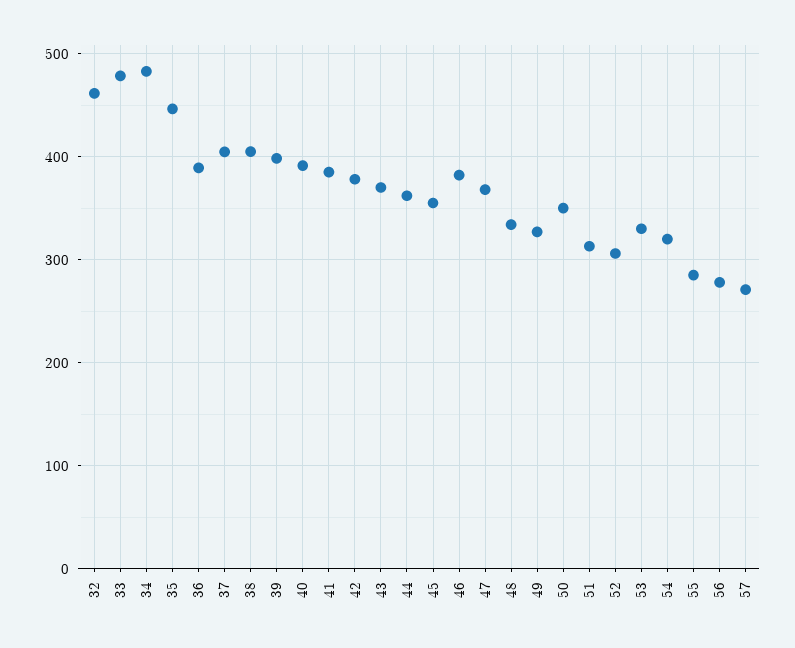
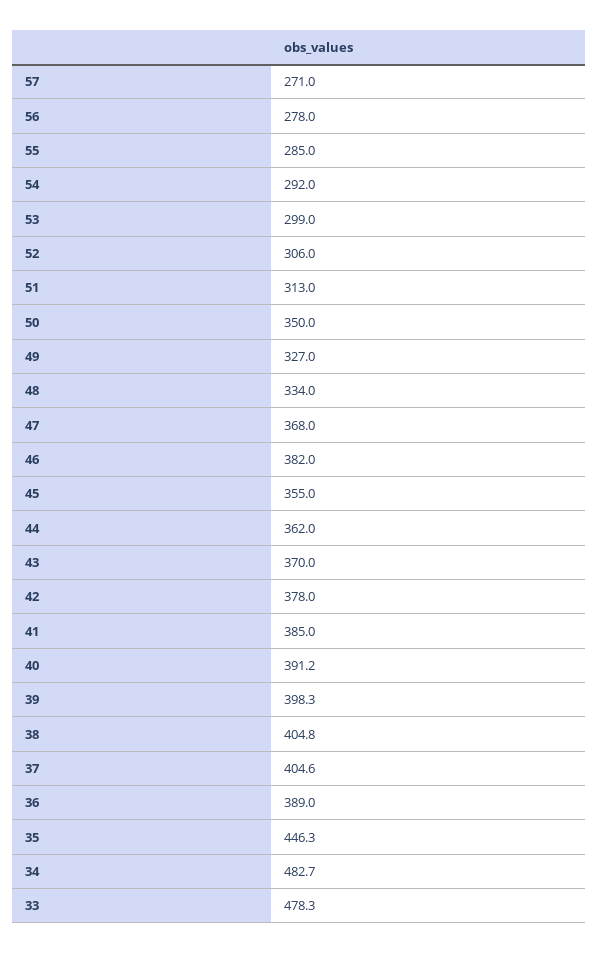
32: 460 -> none
53: 330 -> 299
54: 320 -> 292

